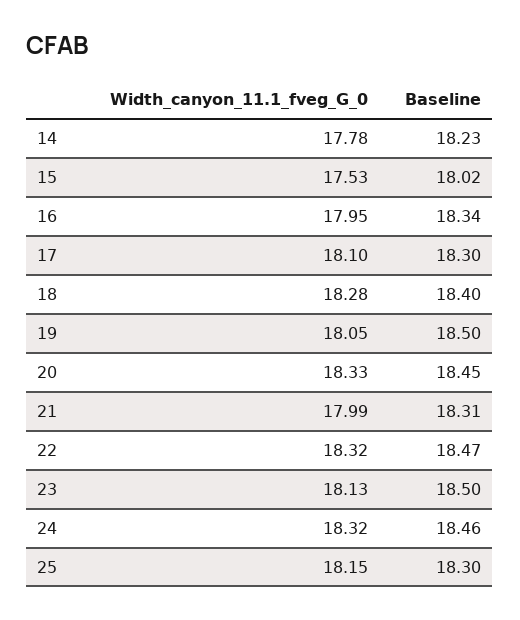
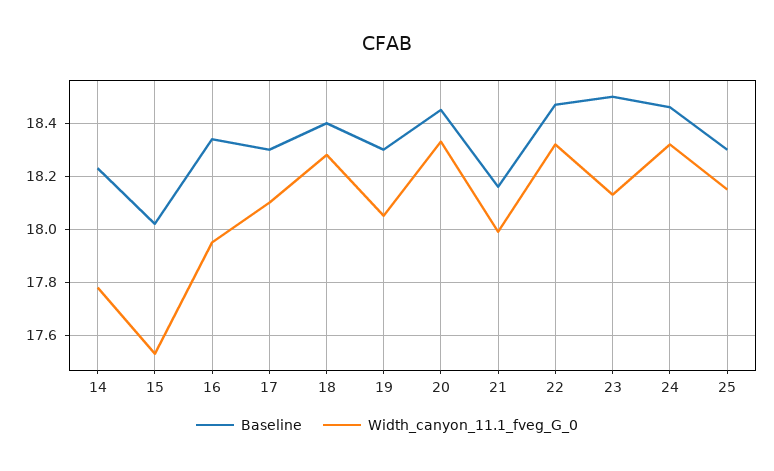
Baseline, 19: 18.5 -> 18.3
Baseline, 21: 18.31 -> 18.15

